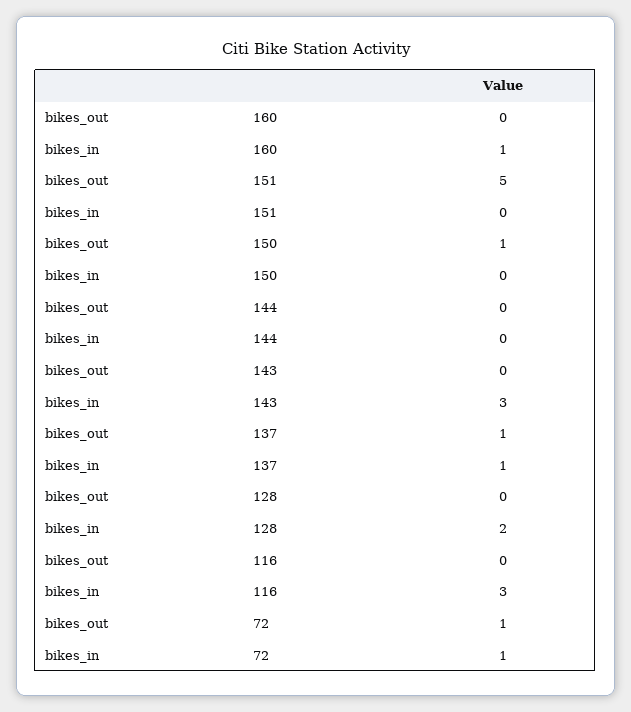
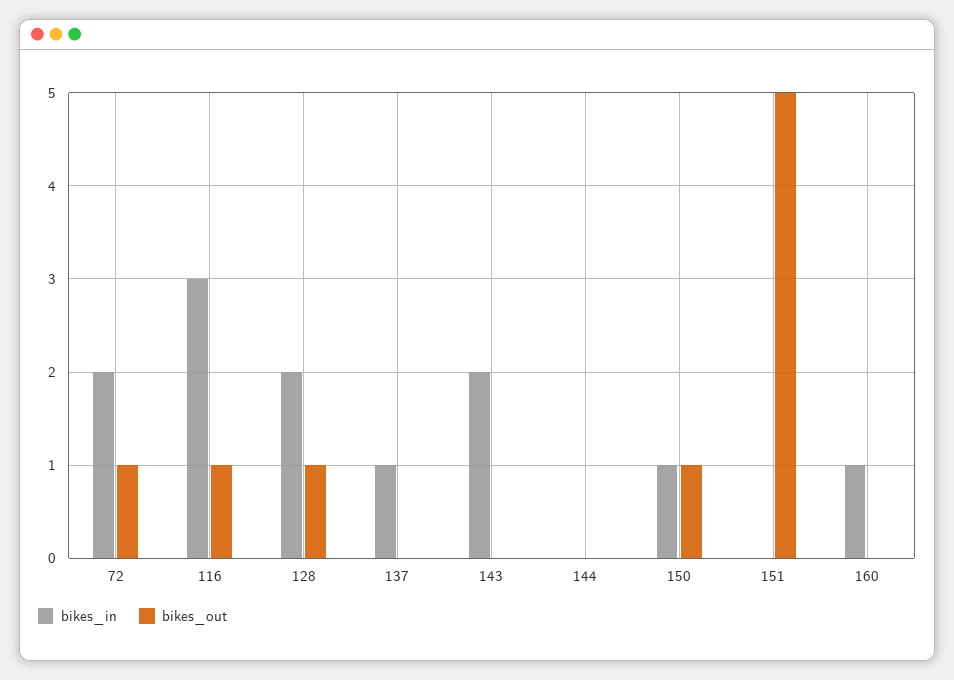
bikes_in, 150: 0 -> 1
bikes_in, 143: 3 -> 2
bikes_out, 137: 1 -> 0
bikes_out, 128: 0 -> 1
bikes_out, 116: 0 -> 1
bikes_in, 72: 1 -> 2

